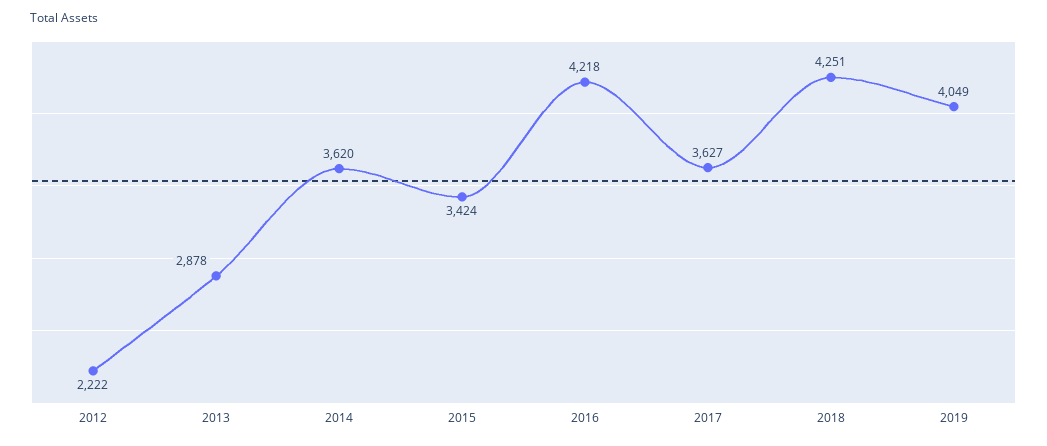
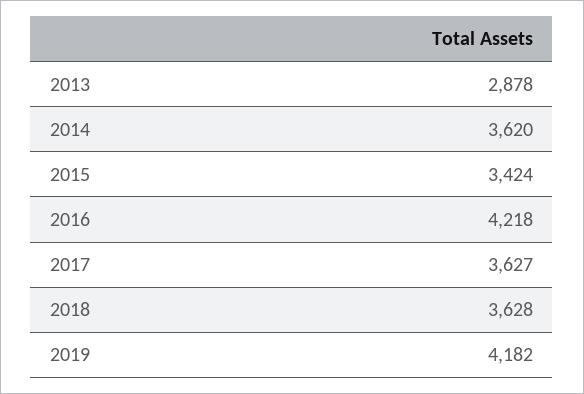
2012: 2222 -> none
2018: 4251 -> 3628
2019: 4049 -> 4182

